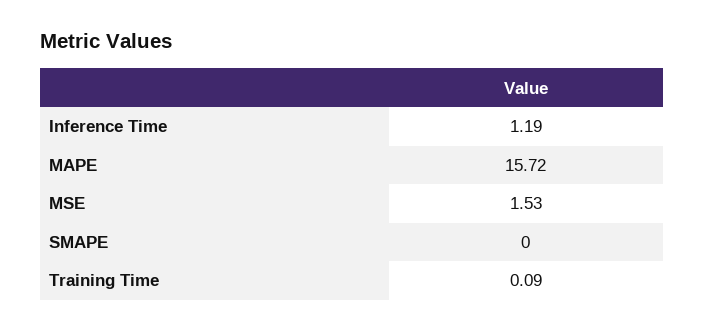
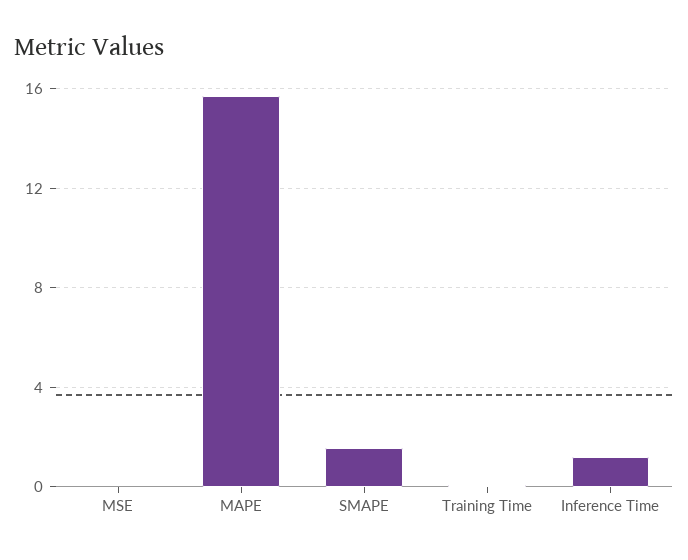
MSE: 1.53 -> 0
SMAPE: 0 -> 1.5

